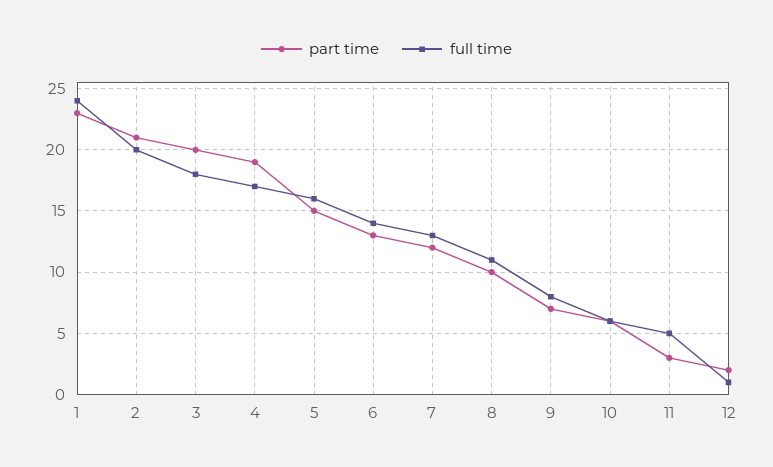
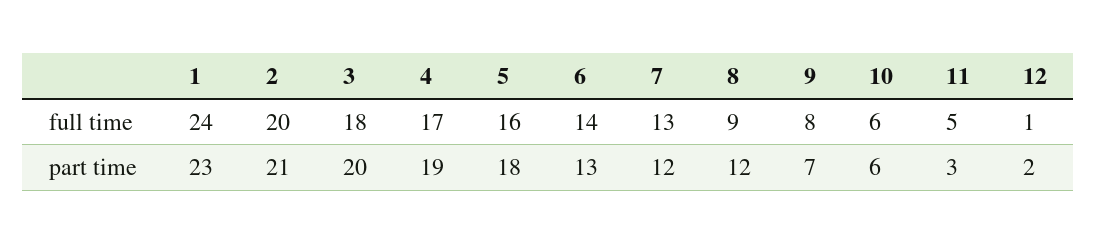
part time, 5: 15 -> 18
part time, 8: 10 -> 12
full time, 8: 11 -> 9

